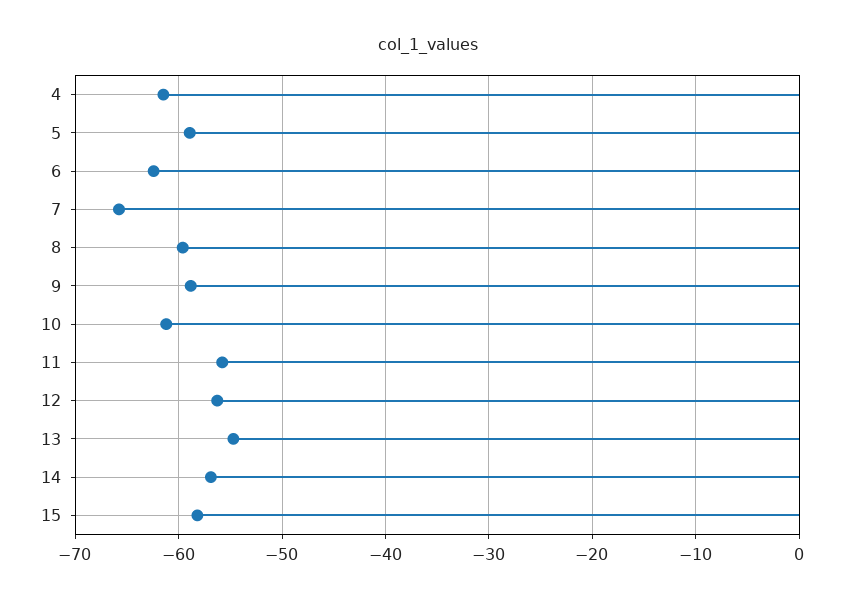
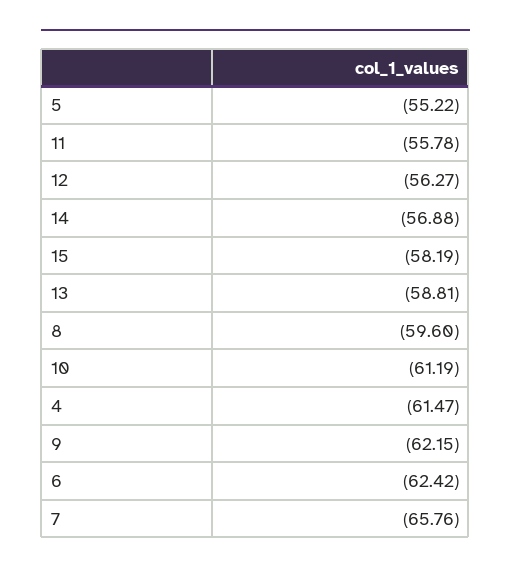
5: -59 -> -55.22
9: -59 -> -62.15
13: -55 -> -58.81

